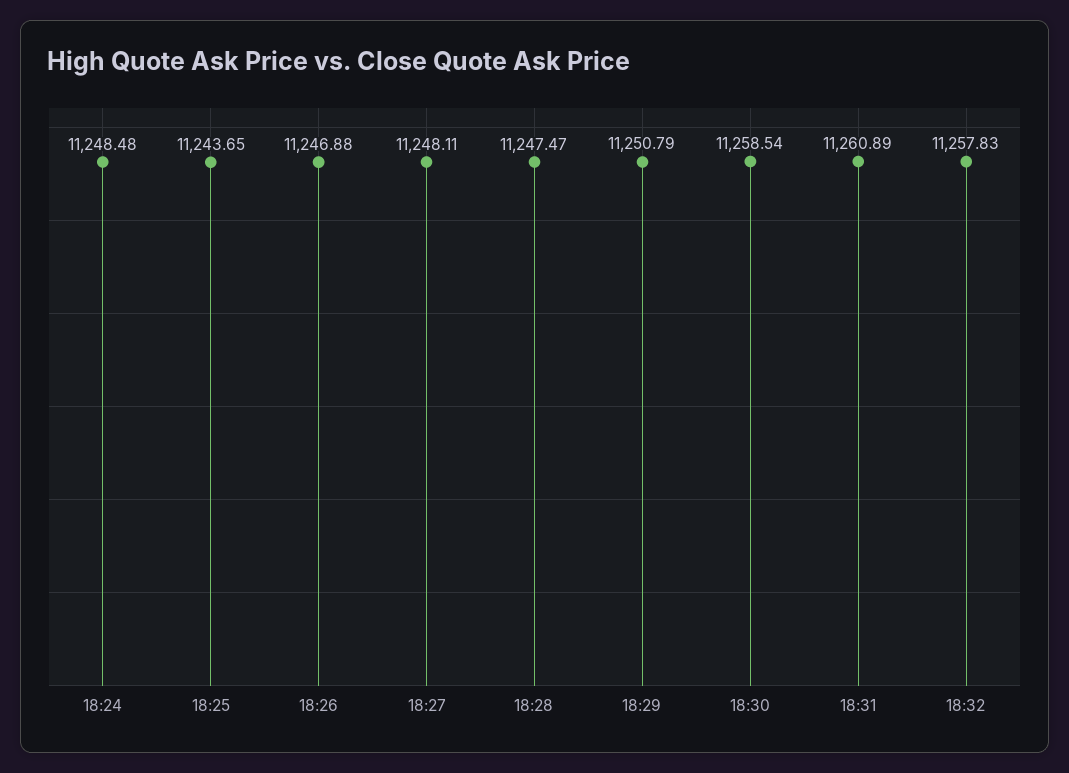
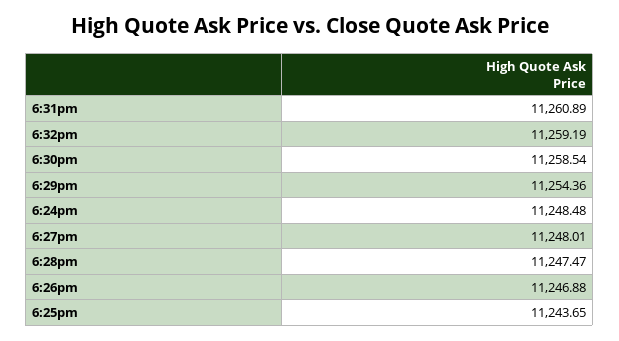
18:27: 11248.11 -> 11248.01
18:29: 11250.79 -> 11254.36
18:32: 11257.83 -> 11259.19

